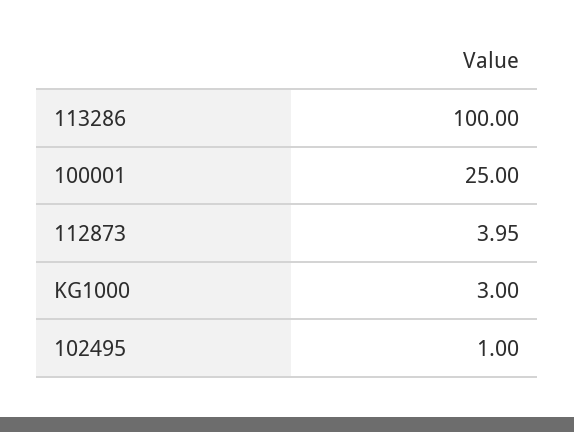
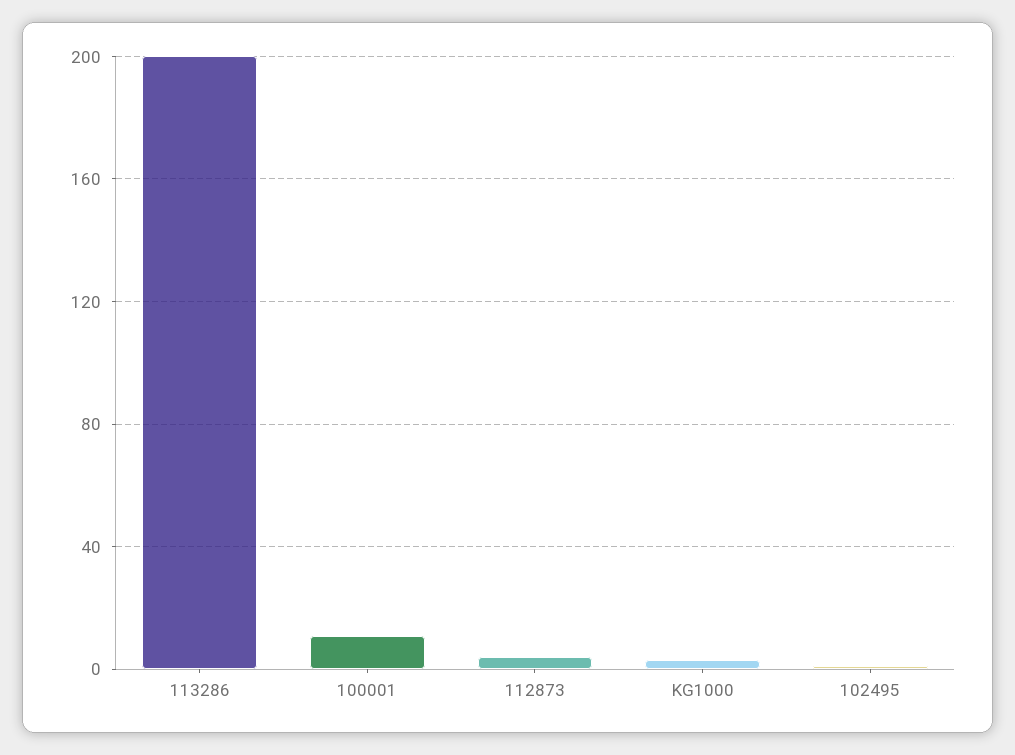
113286: 100 -> 200
100001: 25 -> 10

